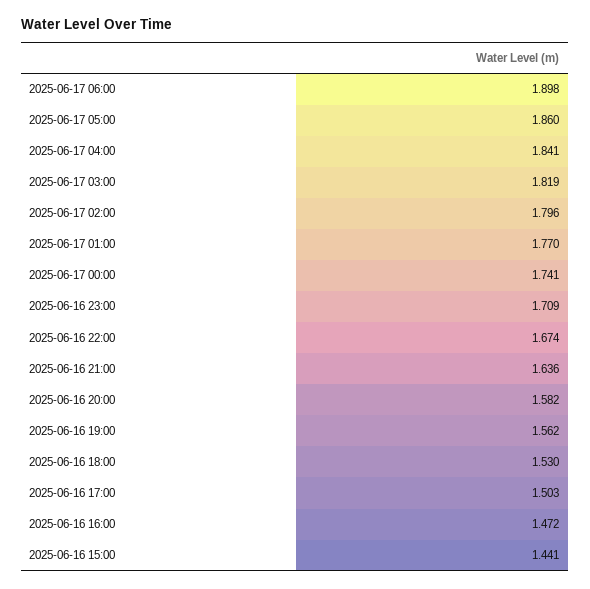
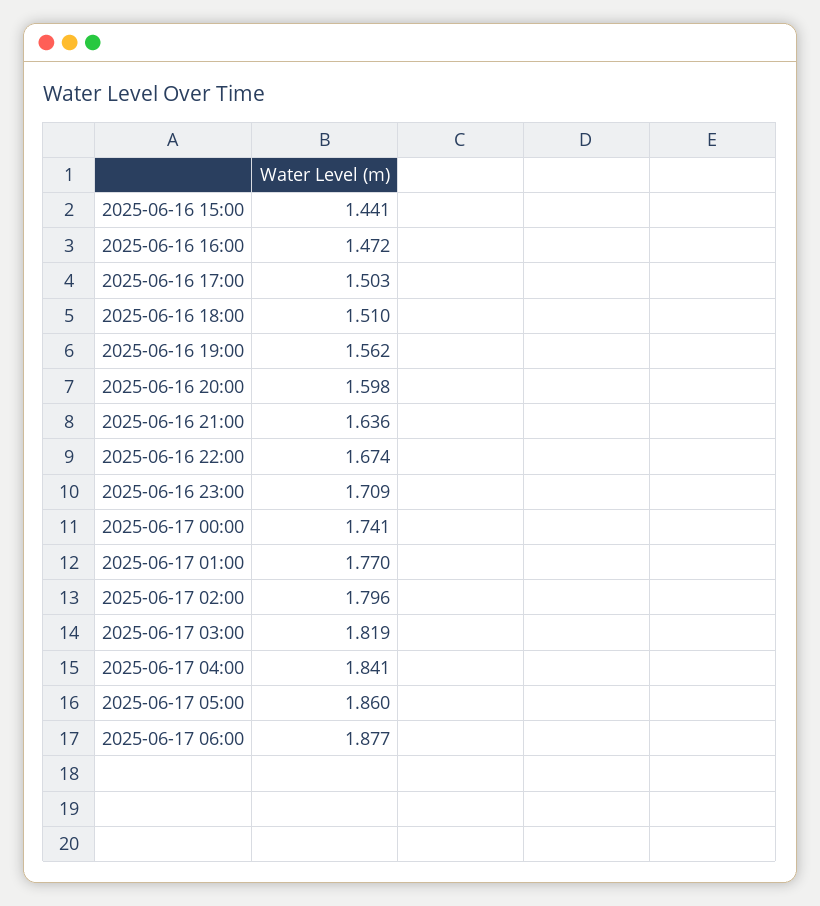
2025-06-17 06:00: 1.898 -> 1.877
2025-06-16 20:00: 1.582 -> 1.598
2025-06-16 18:00: 1.53 -> 1.51

